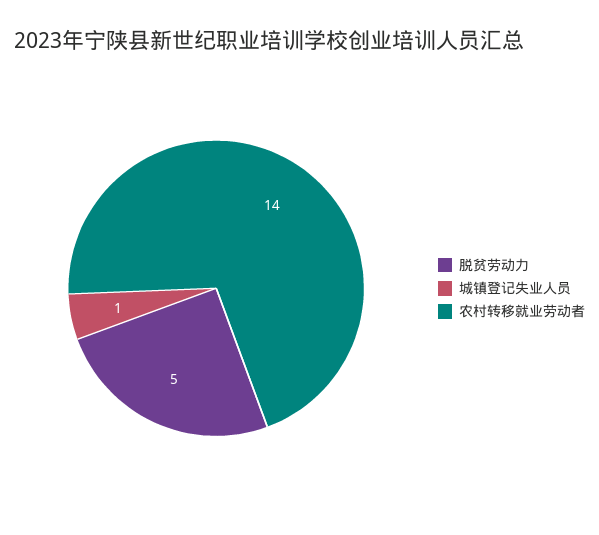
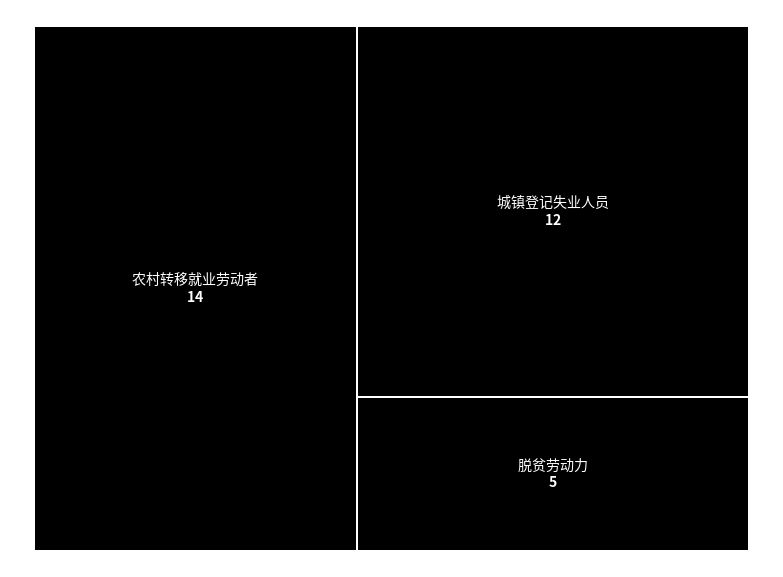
城镇登记失业人员: 1 -> 12

